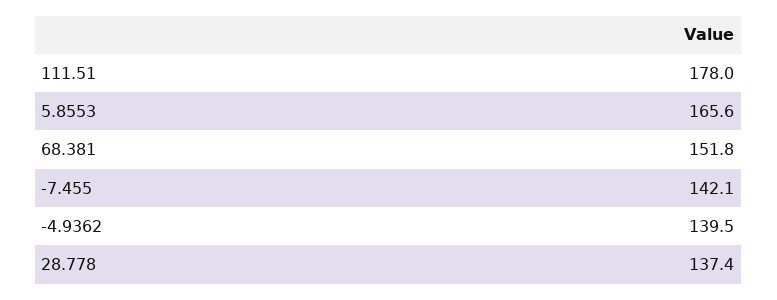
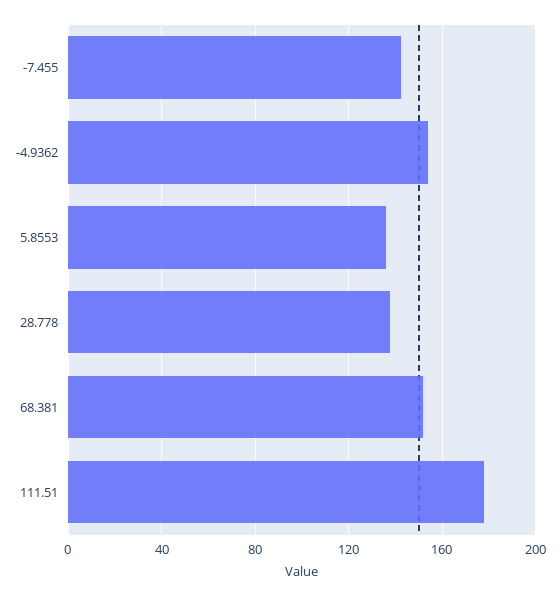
5.8553: 165.6 -> 135
-4.9362: 139.5 -> 155

